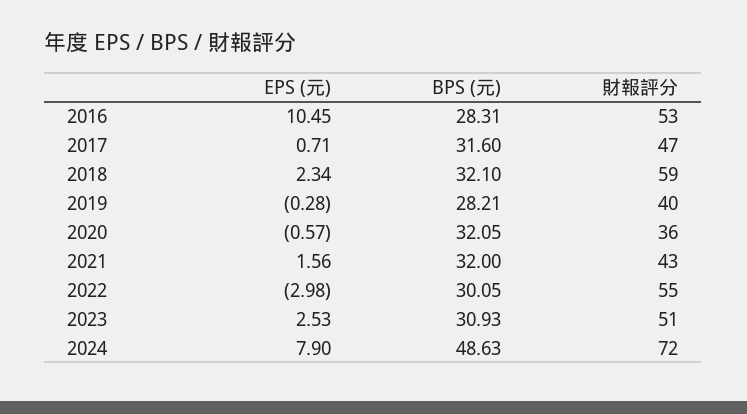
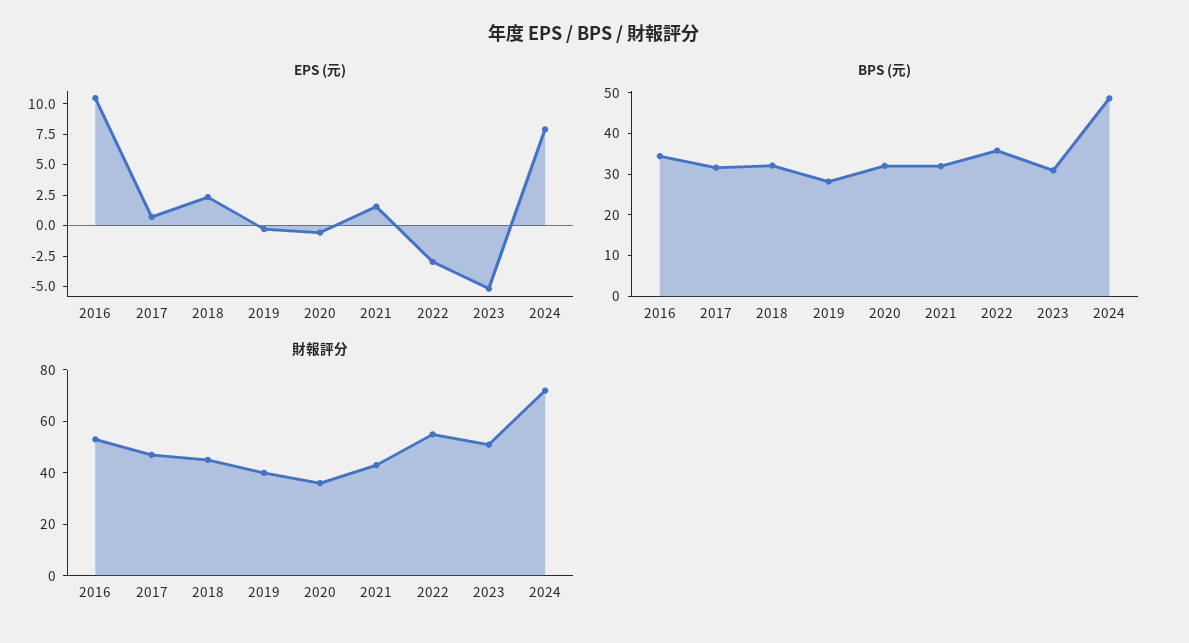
BPS (元), 2016: 28.31 -> 34
財報評分, 2018: 59 -> 45
BPS (元), 2022: 30.05 -> 36
EPS (元), 2023: 2.53 -> -5

